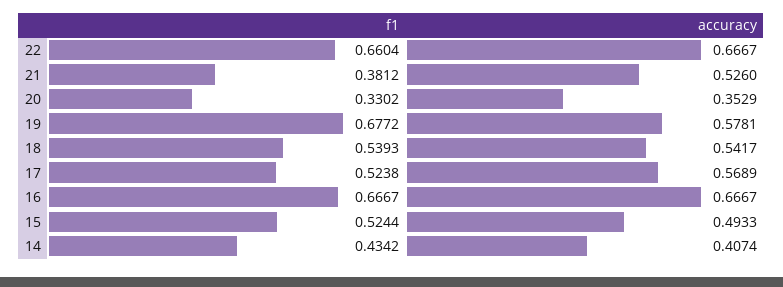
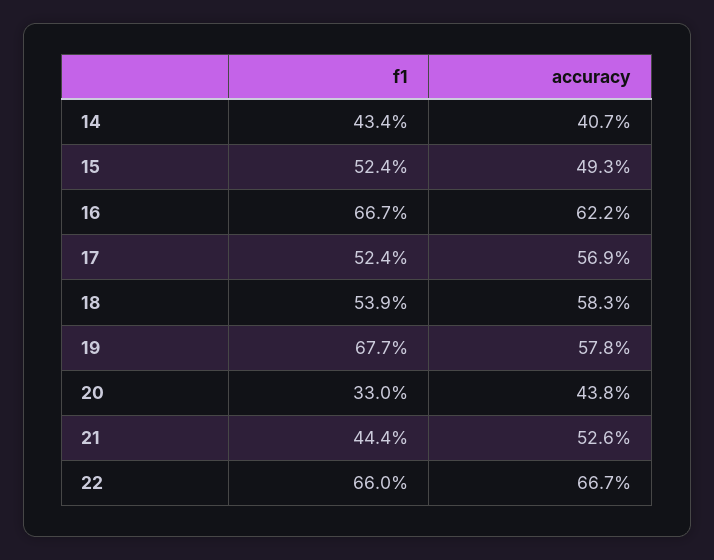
f1, 21: 0.3812 -> 0.444
accuracy, 20: 0.3529 -> 0.438
accuracy, 18: 0.5417 -> 0.583
accuracy, 16: 0.6667 -> 0.622

